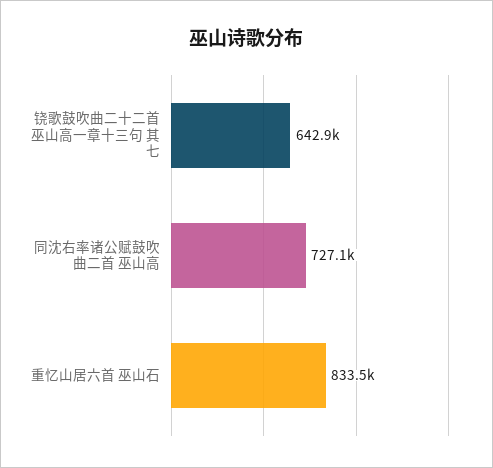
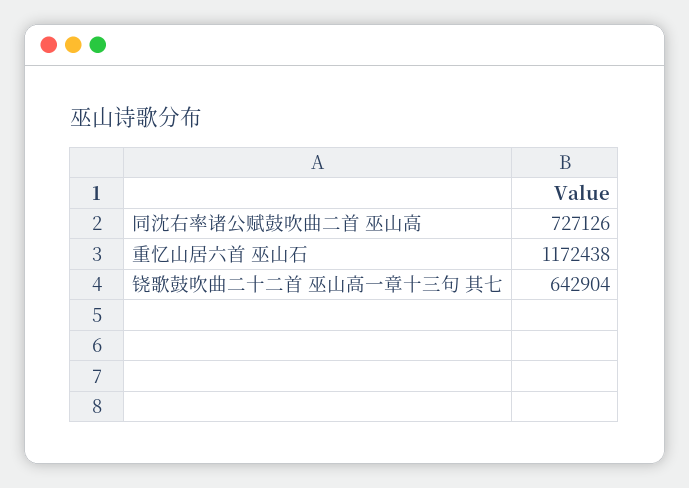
重忆山居六首 巫山石: 833500 -> 1172438

